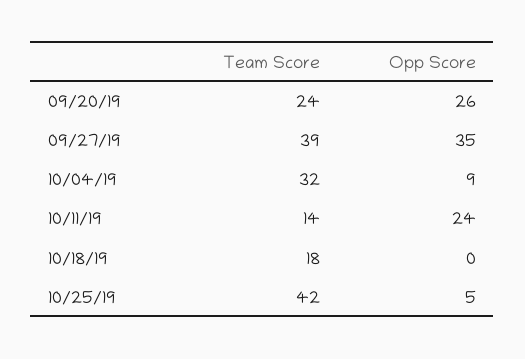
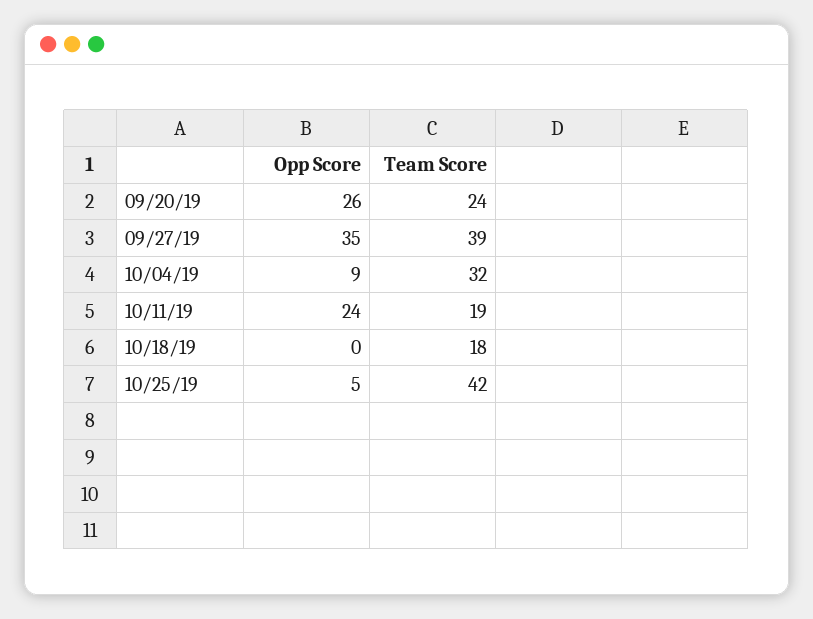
Team Score, 10/11/19: 14 -> 19

